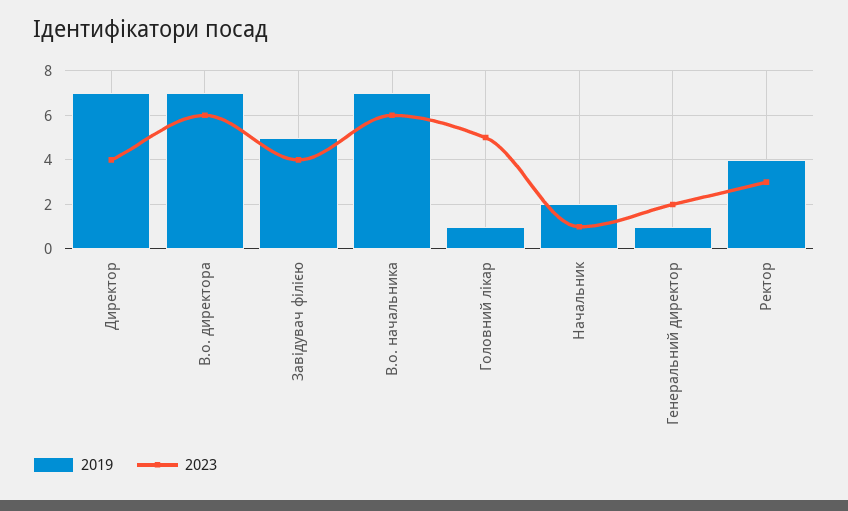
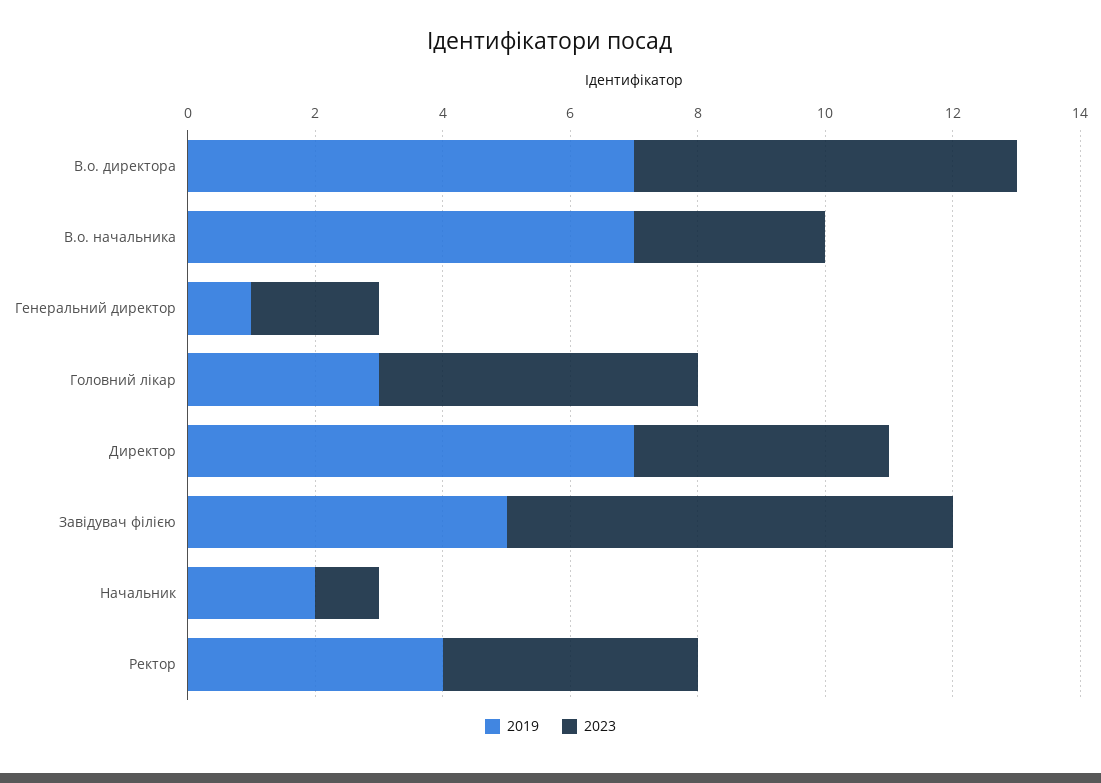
2023, Завідувач філією: 4 -> 7
2023, В.о. начальника: 6 -> 3
2019, Головний лікар: 1 -> 3
2023, Ректор: 3 -> 4

